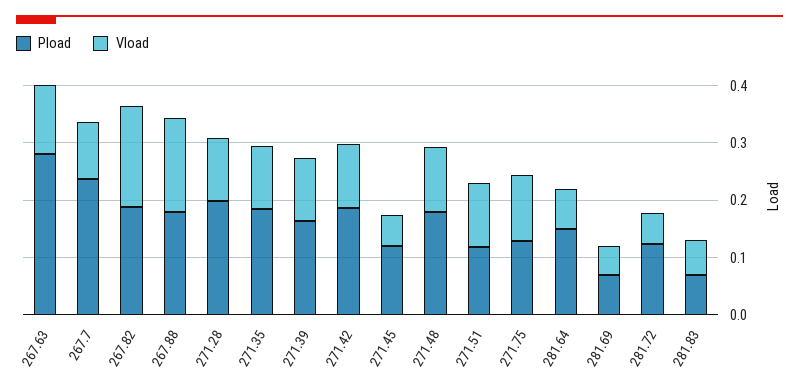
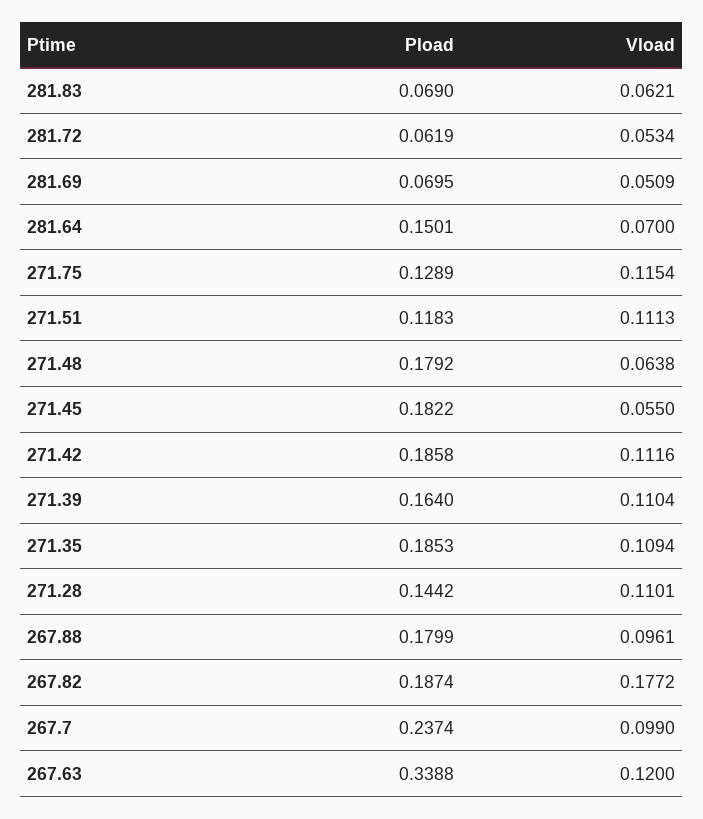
Pload, 267.63: 0.28 -> 0.3388
Vload, 267.88: 0.16 -> 0.0961
Pload, 271.28: 0.2 -> 0.1442
Pload, 271.45: 0.12 -> 0.1822
Vload, 271.48: 0.12 -> 0.0638
Pload, 281.72: 0.12 -> 0.0619

